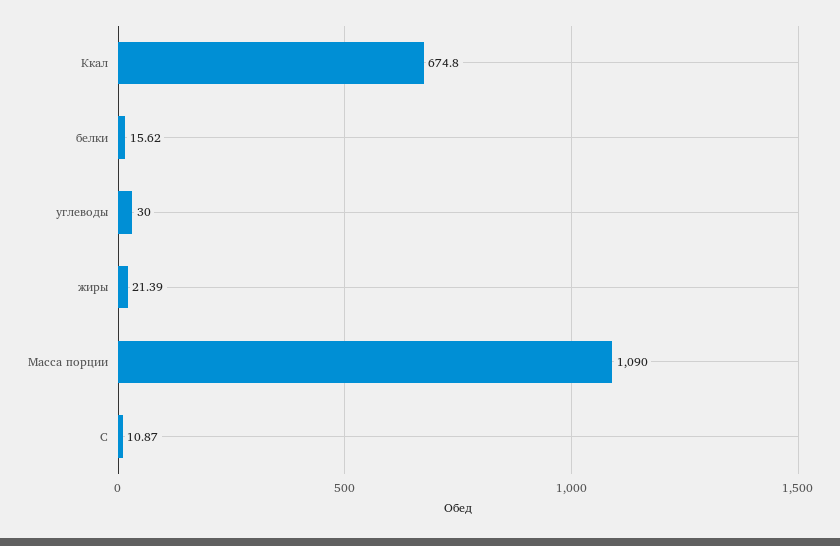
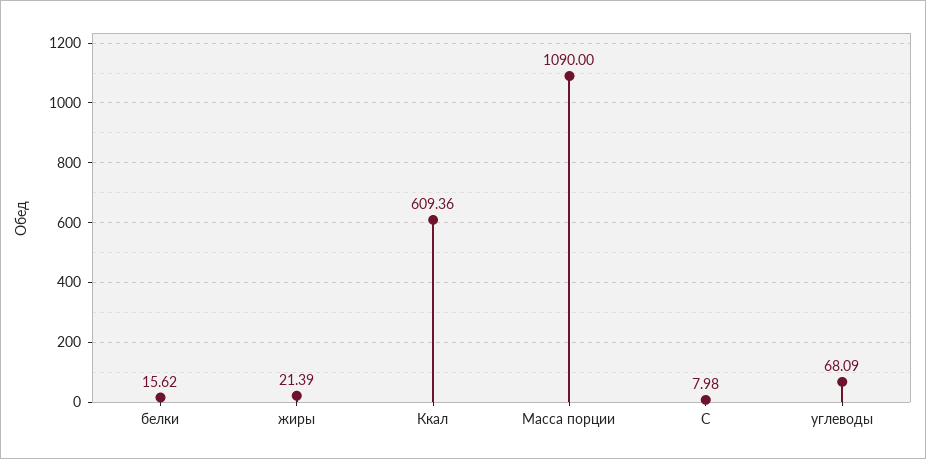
Ккал: 674.8 -> 609.36
углеводы: 30 -> 68.09
С: 10.87 -> 7.98

